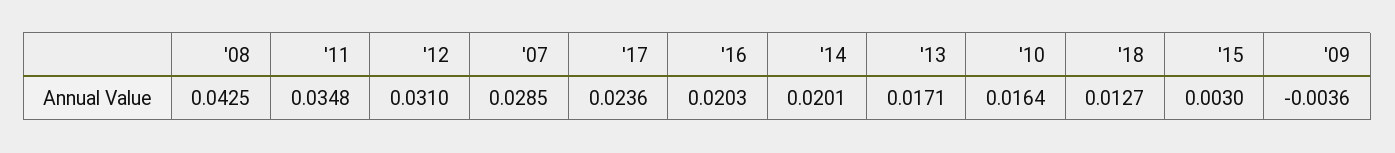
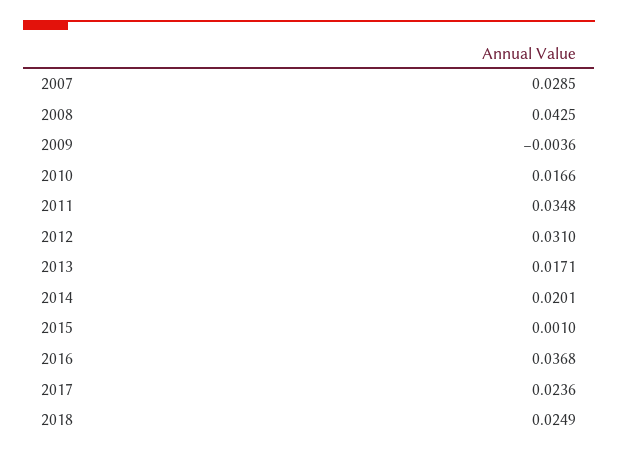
'16: 0.0203 -> 0.0368
'10: 0.0164 -> 0.0166
'18: 0.0127 -> 0.0249
'15: 0.003 -> 0.001

